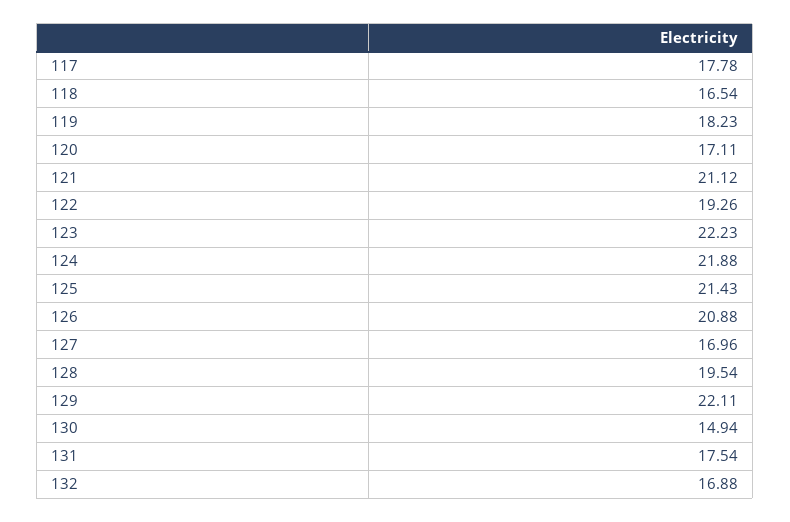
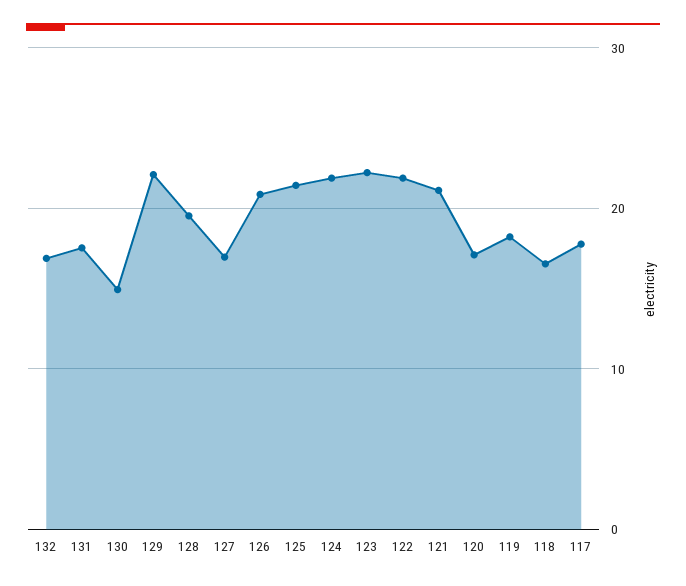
122: 19.26 -> 22

